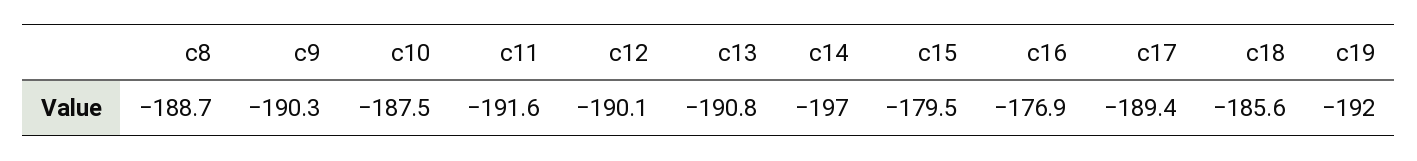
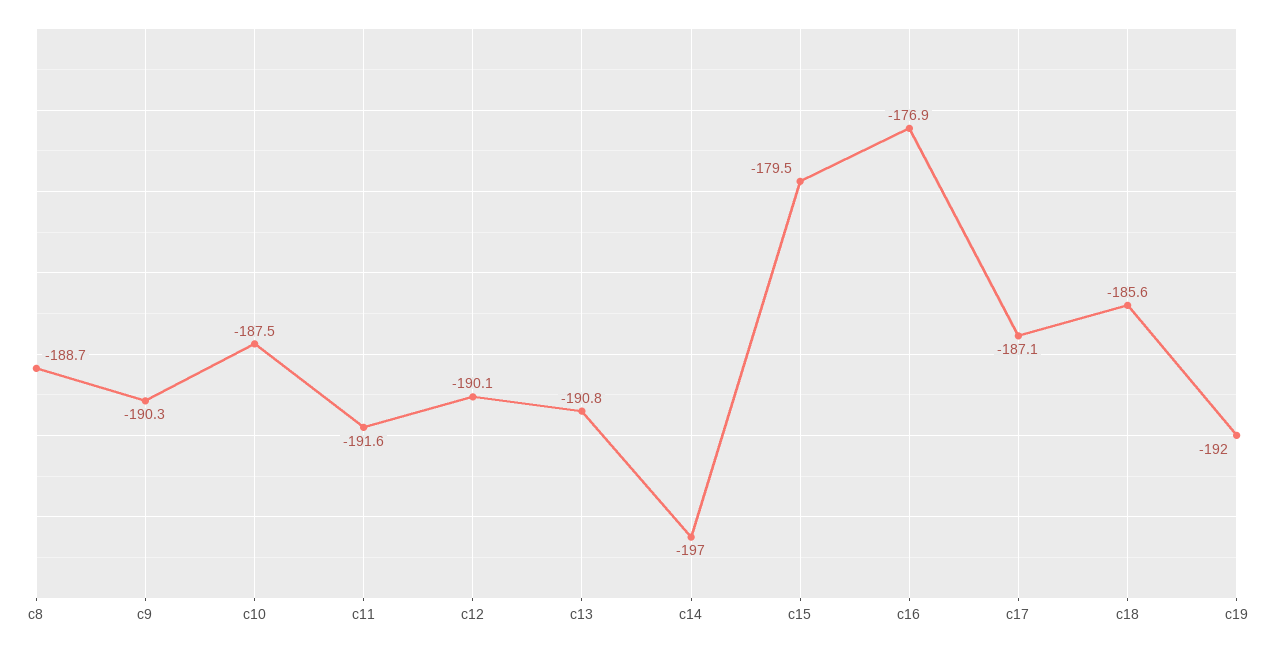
c17: -189.4 -> -187.1

